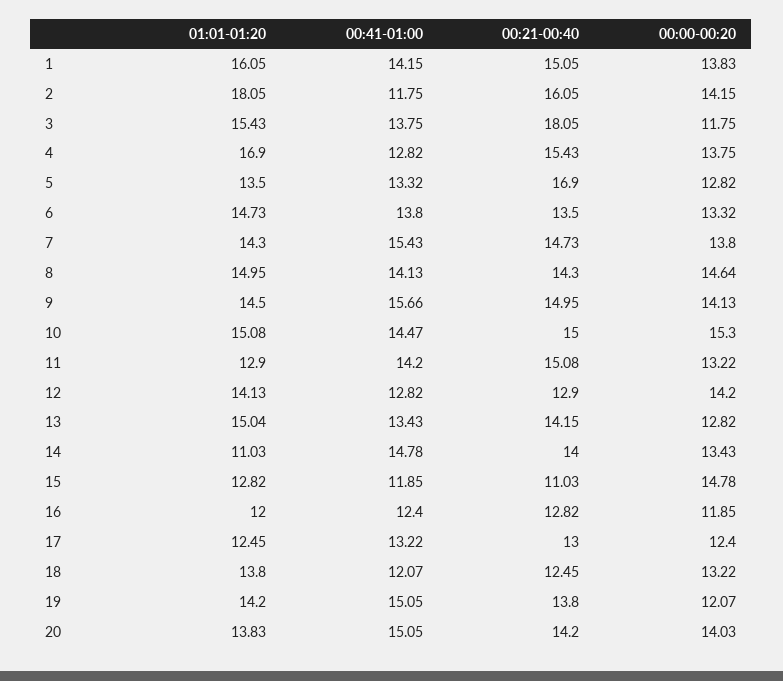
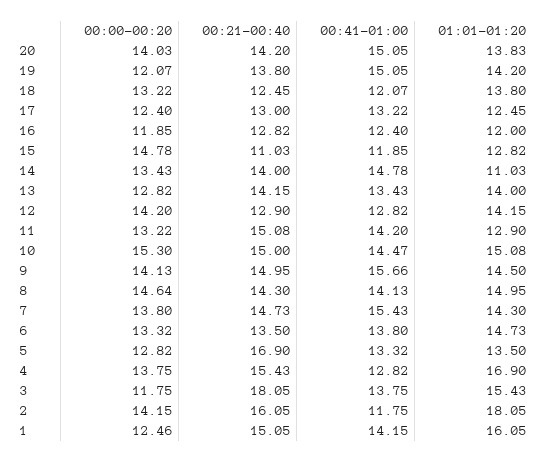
00:00-00:20, 1: 13.83 -> 12.46
01:01-01:20, 12: 14.13 -> 14.15
01:01-01:20, 13: 15.04 -> 14

